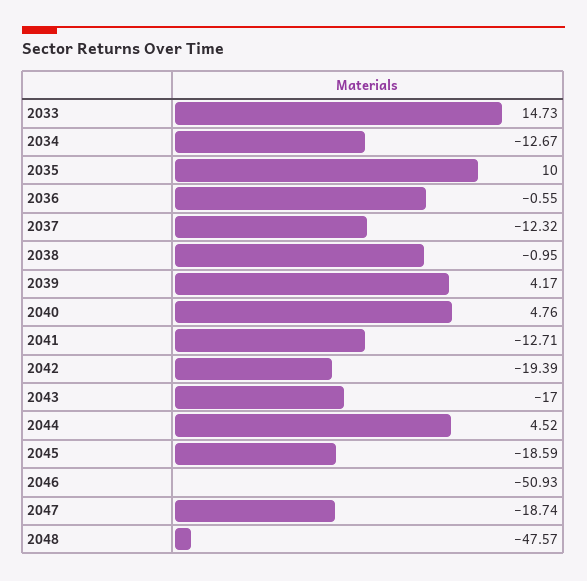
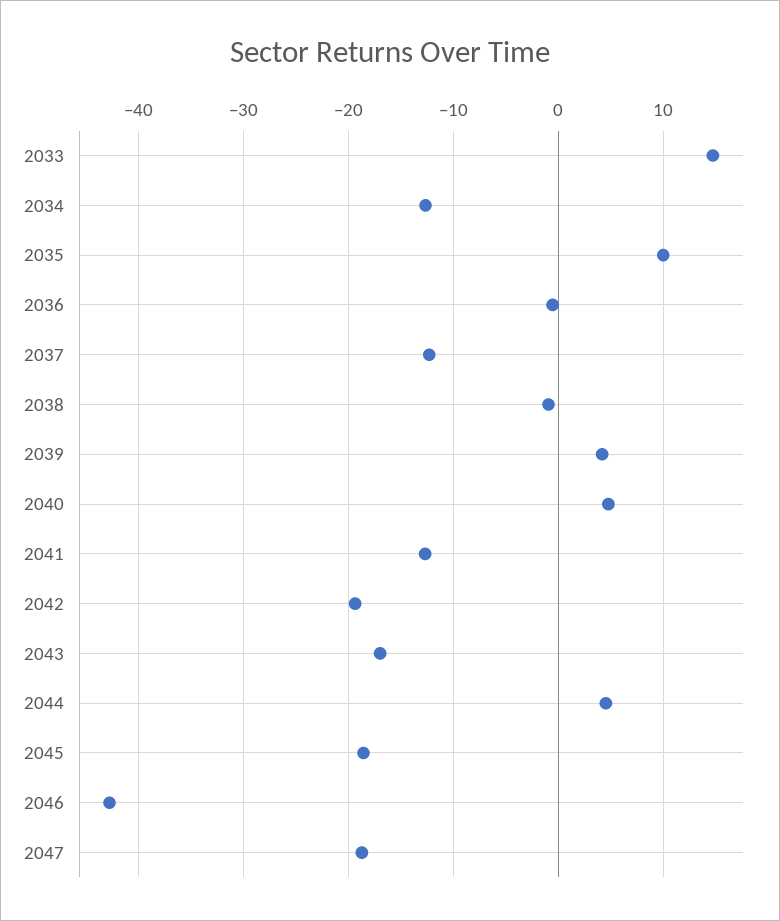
2046: -50.93 -> -43
2048: -47.57 -> none

